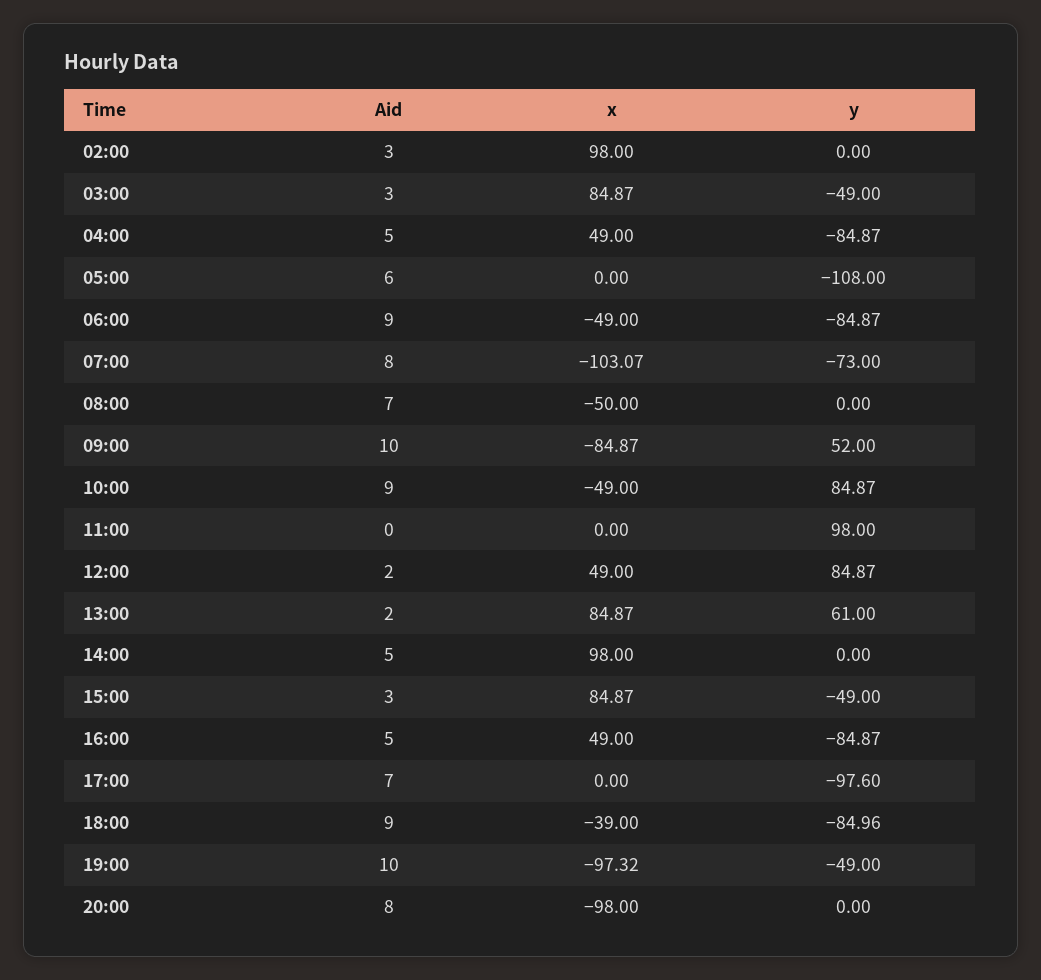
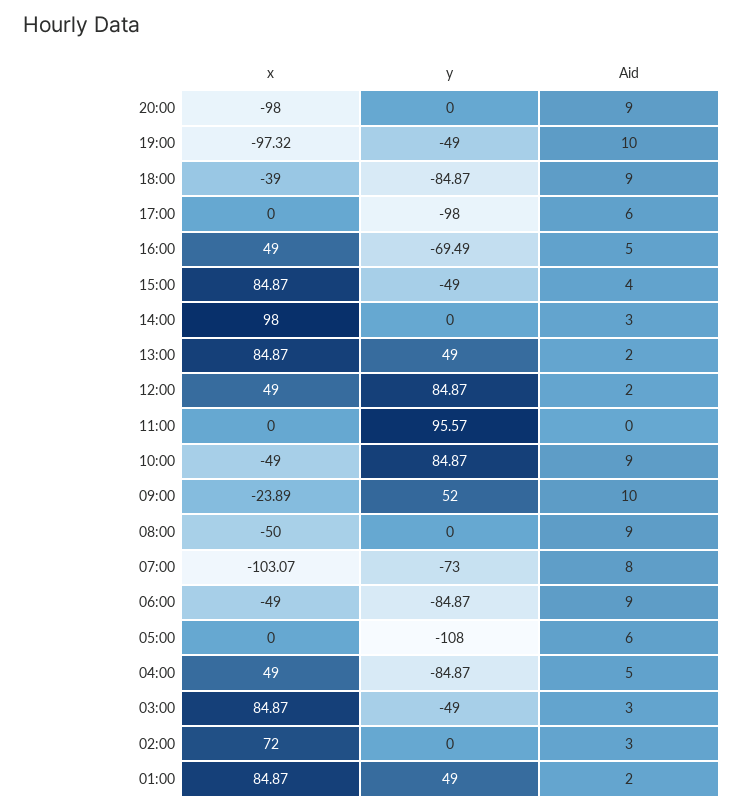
x, 02:00: 98 -> 72
Aid, 08:00: 7 -> 9
x, 09:00: -84.87 -> -23.89
y, 11:00: 98 -> 95.57
y, 13:00: 61 -> 49
Aid, 14:00: 5 -> 3
Aid, 15:00: 3 -> 4
y, 16:00: -84.87 -> -69.49
Aid, 17:00: 7 -> 6
y, 17:00: -97.6 -> -98
y, 18:00: -84.96 -> -84.87
Aid, 20:00: 8 -> 9
x, 01:00: none -> 84.87
y, 01:00: none -> 49
Aid, 01:00: none -> 2

